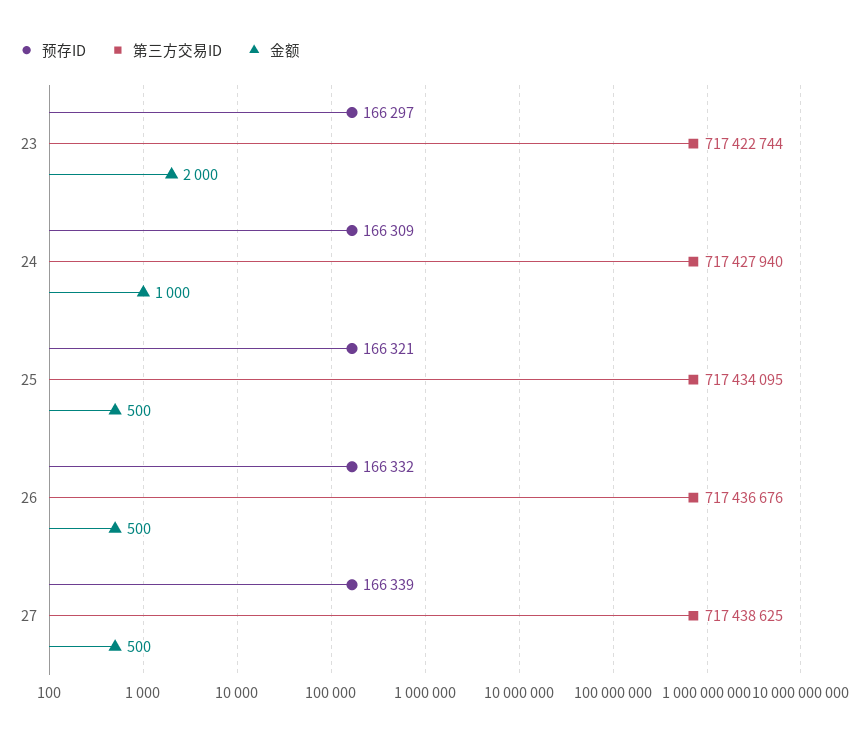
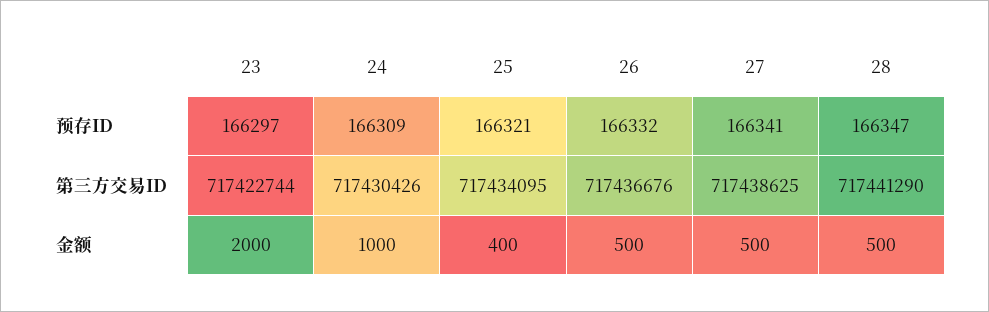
第三方交易ID, 24: 717427940 -> 717430426
金额, 25: 500 -> 400
预存ID, 27: 166339 -> 166341
预存ID, 28: none -> 166347
第三方交易ID, 28: none -> 717441290
金额, 28: none -> 500

